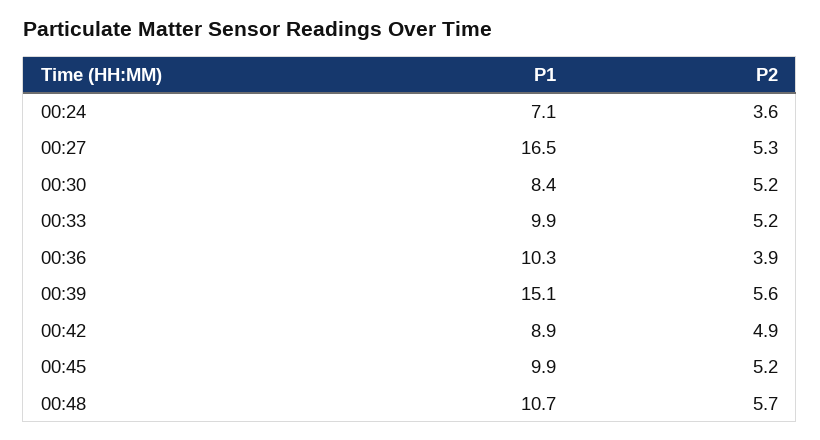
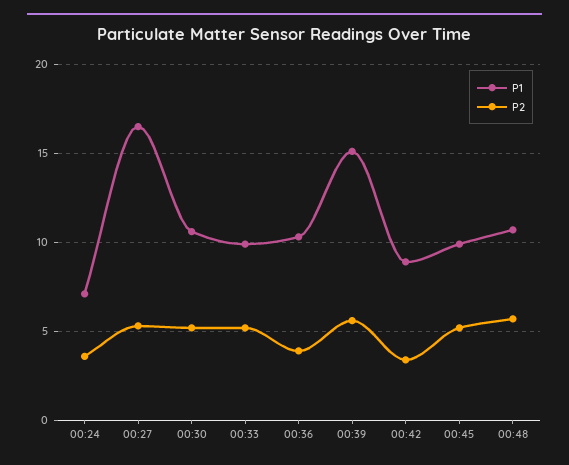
P1, 00:30: 8.4 -> 10.5
P2, 00:42: 4.9 -> 3.5

